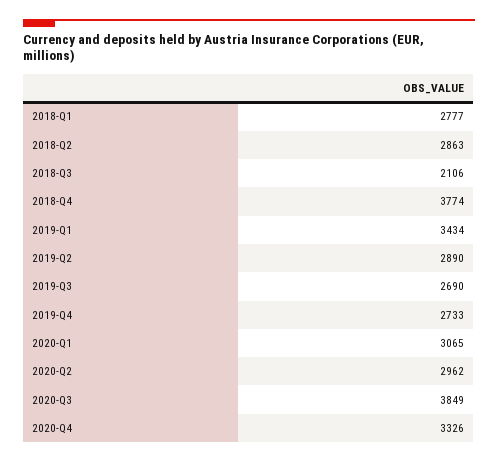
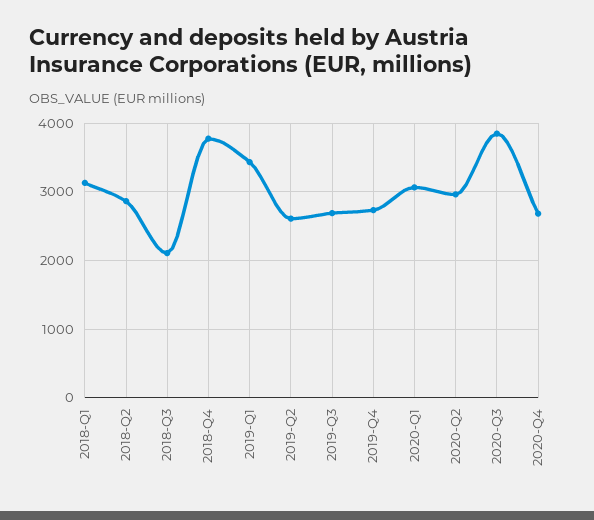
2018-Q1: 2777 -> 3100
2019-Q2: 2890 -> 2600
2020-Q4: 3326 -> 2700

